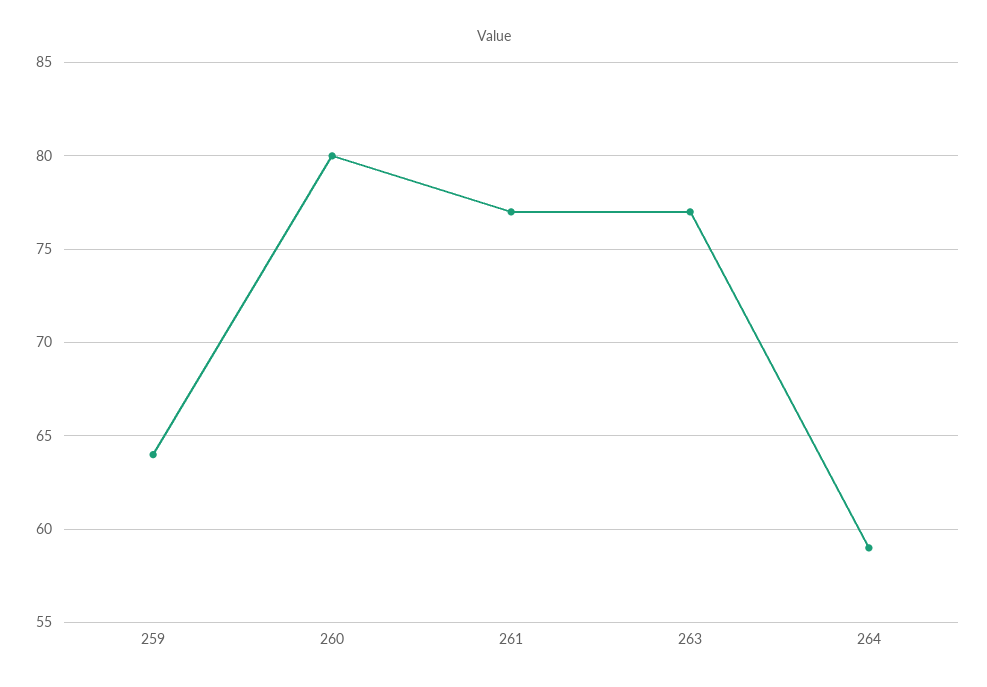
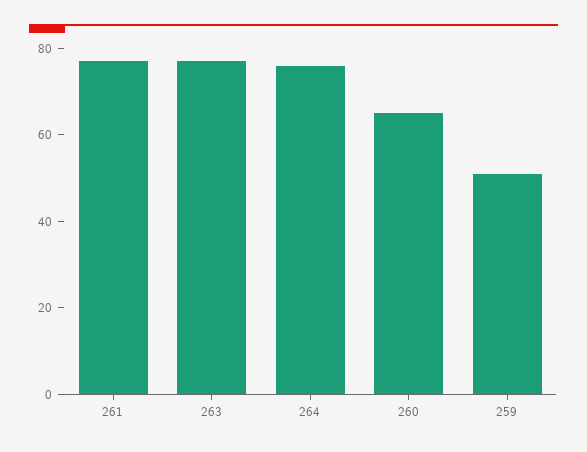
259: 64 -> 50
260: 80 -> 65
264: 59 -> 75

